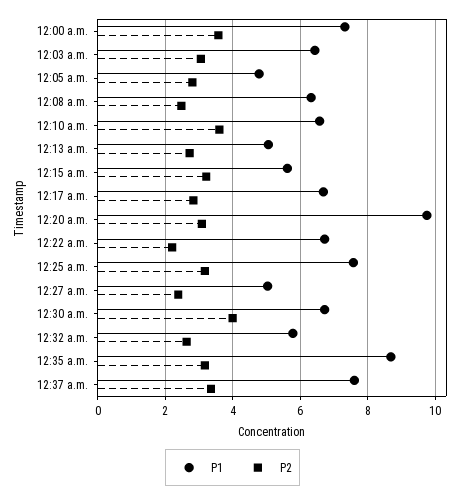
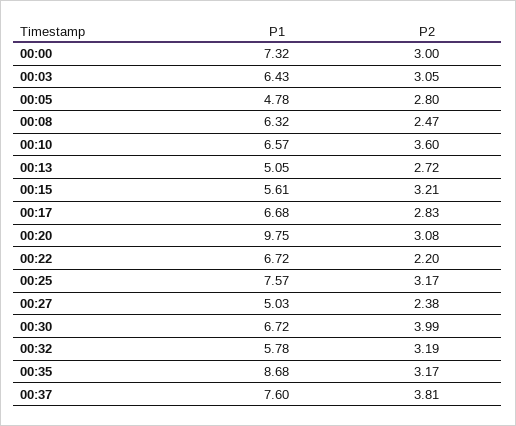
P2, 12:00 a.m.: 3.6 -> 3
P2, 12:32 a.m.: 2.6 -> 3.19
P2, 12:37 a.m.: 3.4 -> 3.81

